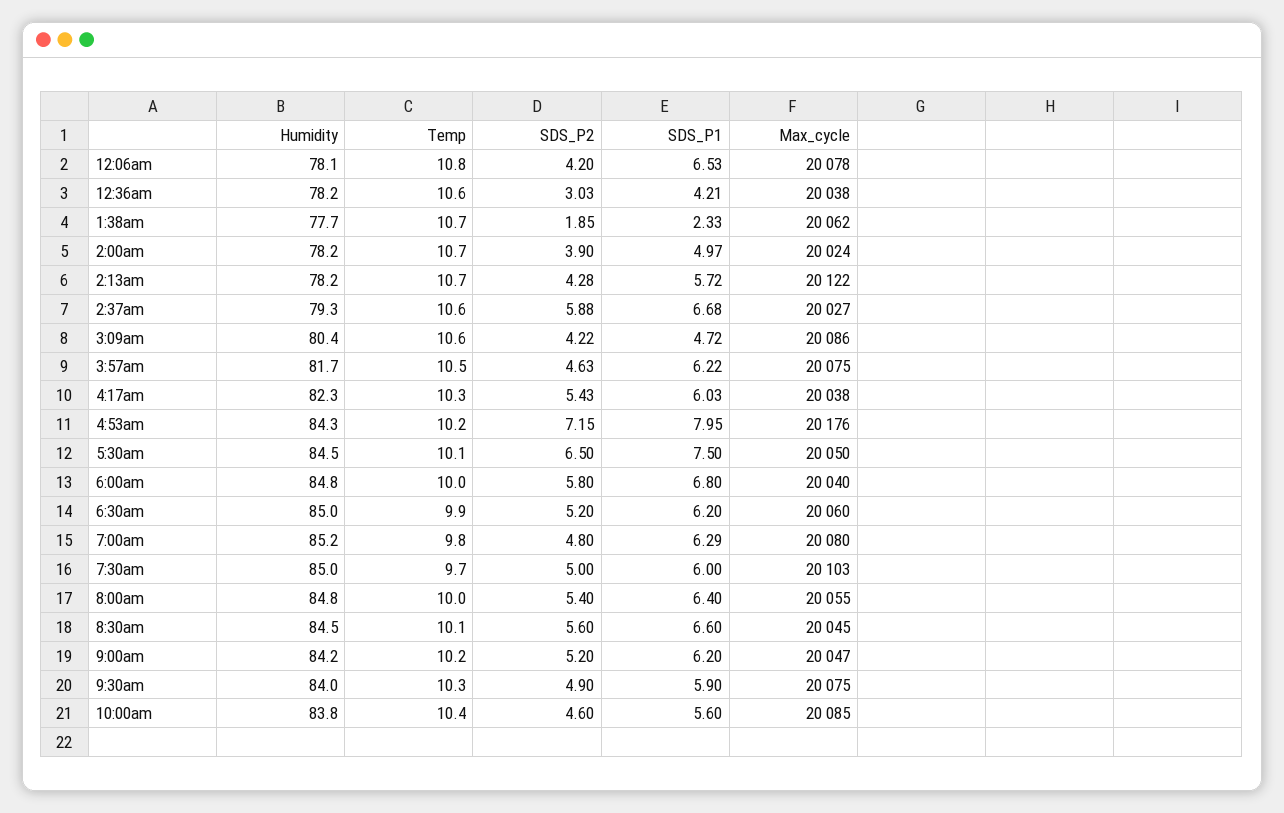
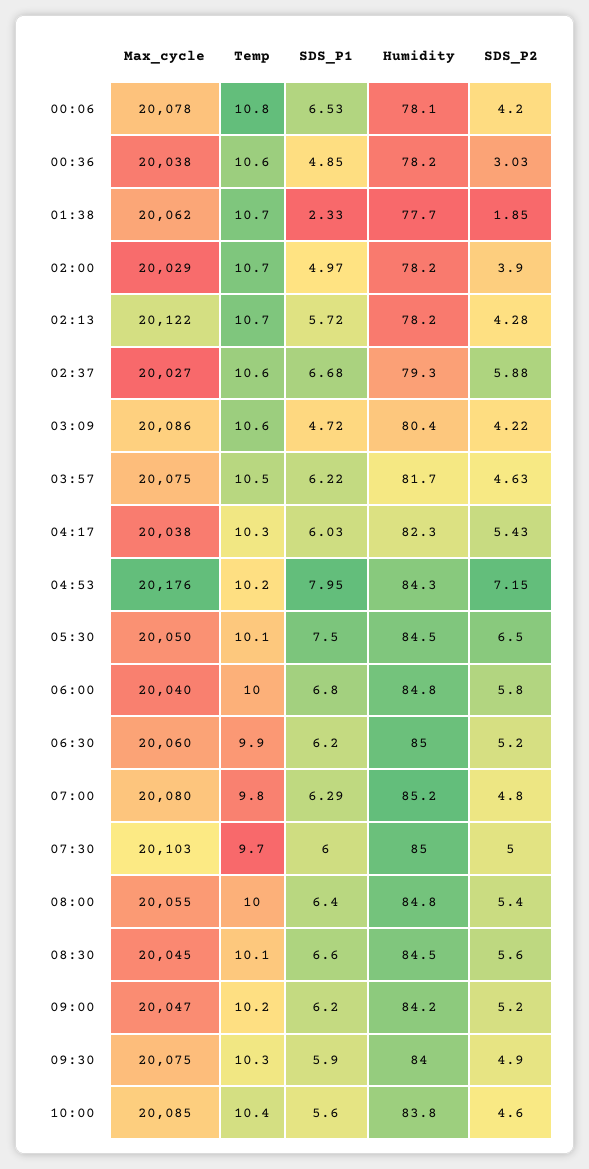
SDS_P1, 12:36am: 4.21 -> 4.85
Max_cycle, 2:00am: 20024 -> 20029

